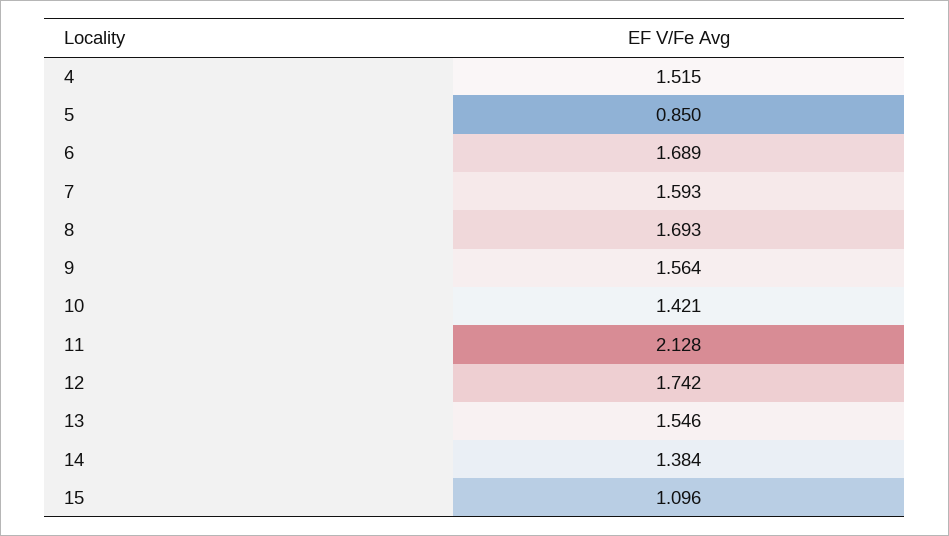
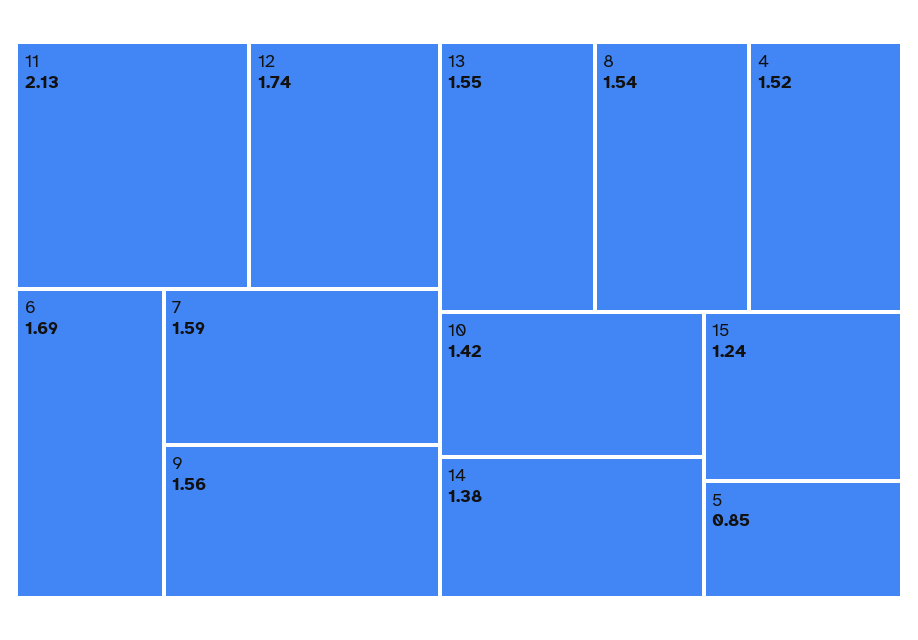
8: 1.693 -> 1.54
15: 1.096 -> 1.24

